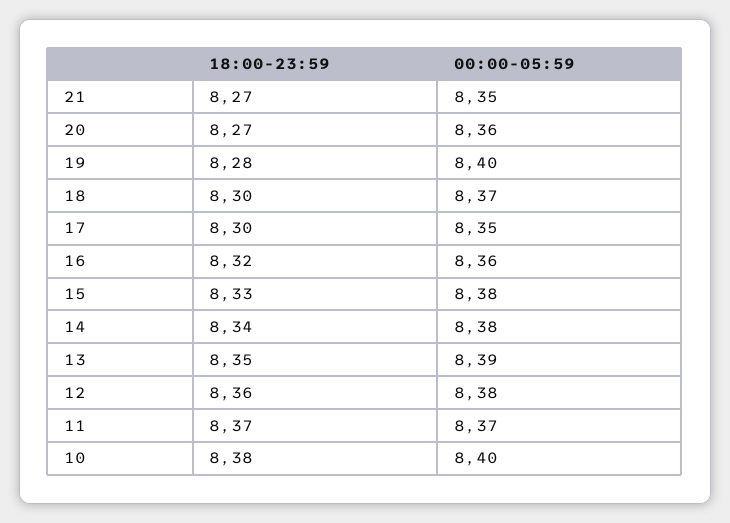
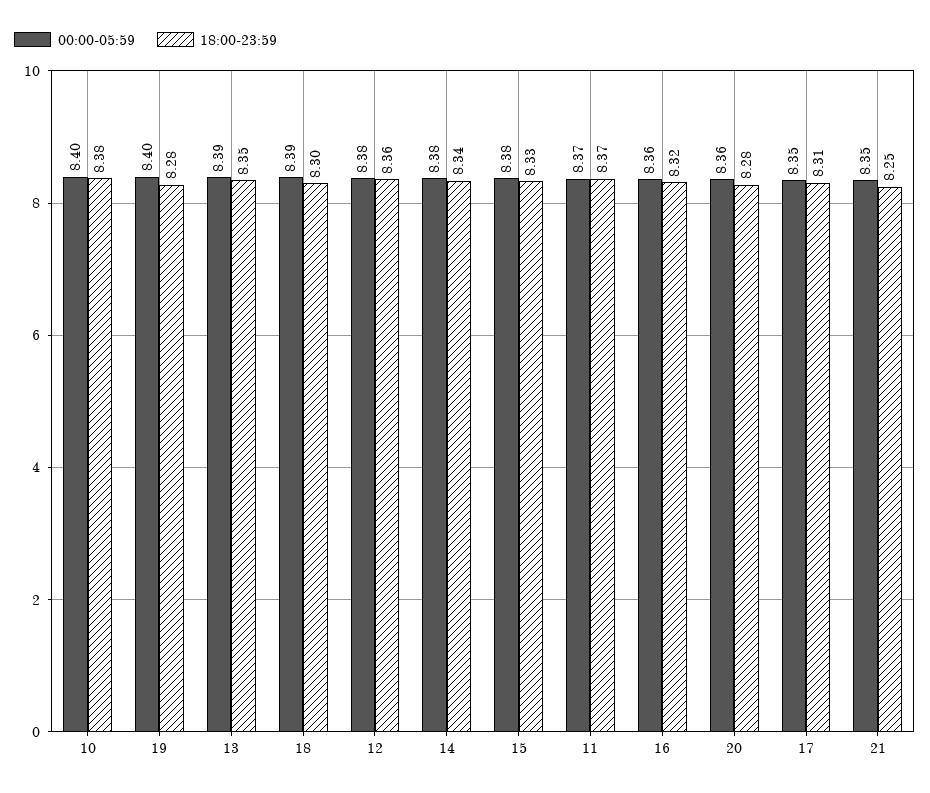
18:00-23:59, 21: 8.27 -> 8.25
18:00-23:59, 20: 8.27 -> 8.28
00:00-05:59, 18: 8.37 -> 8.39
18:00-23:59, 17: 8.3 -> 8.31

